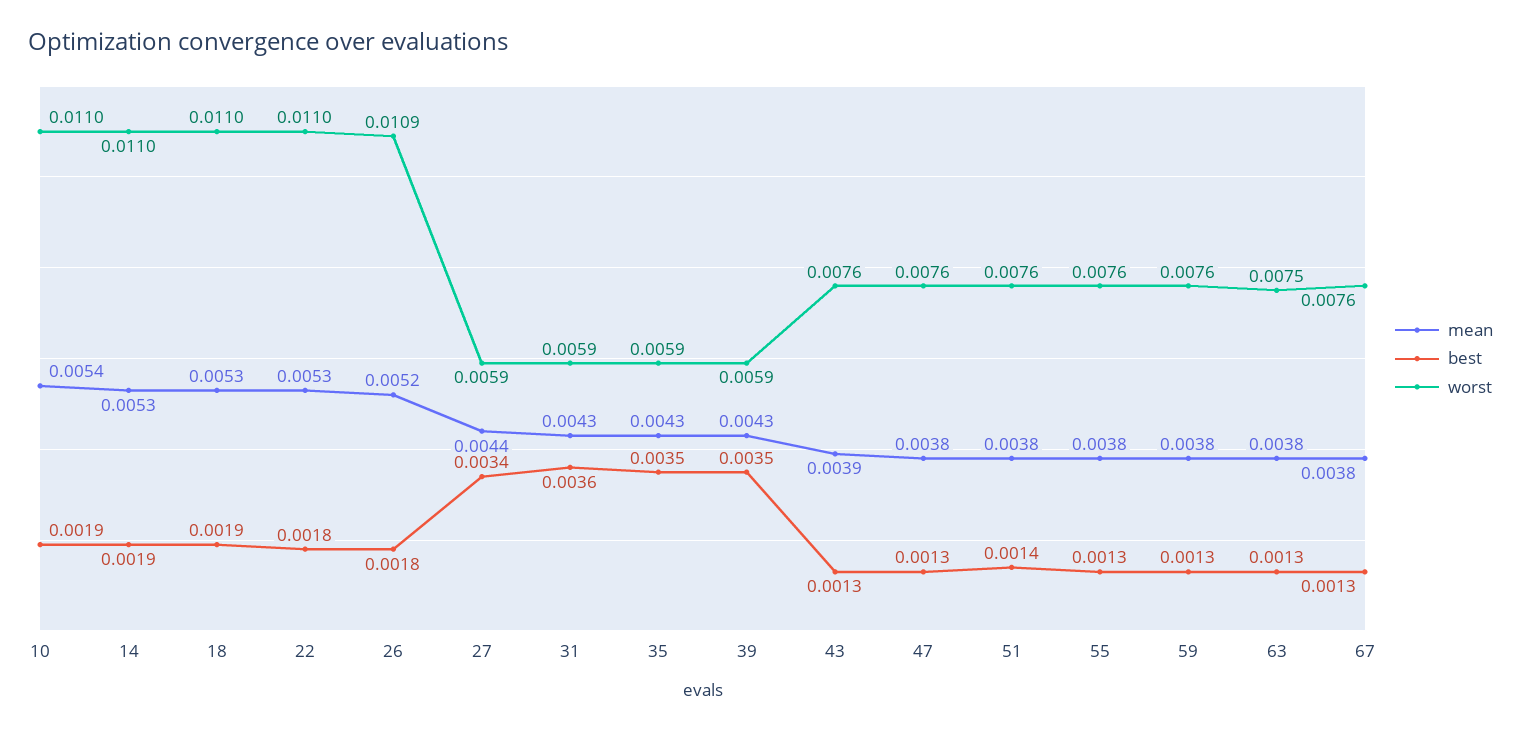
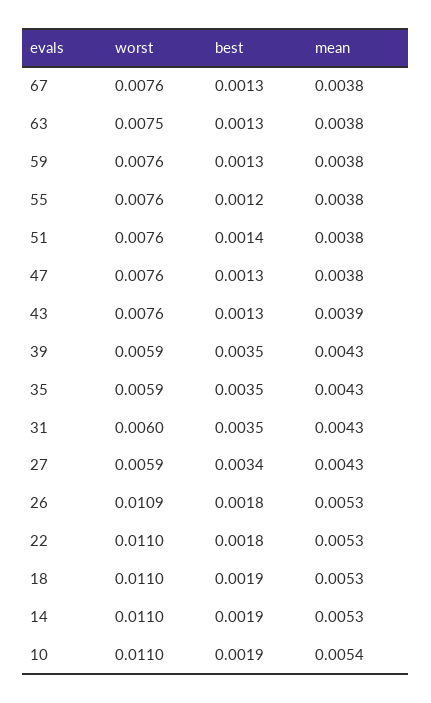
mean, 26: 0.0052 -> 0.0053
mean, 27: 0.0044 -> 0.0043
best, 31: 0.0036 -> 0.0035
worst, 31: 0.0059 -> 0.006
best, 55: 0.0013 -> 0.0012

